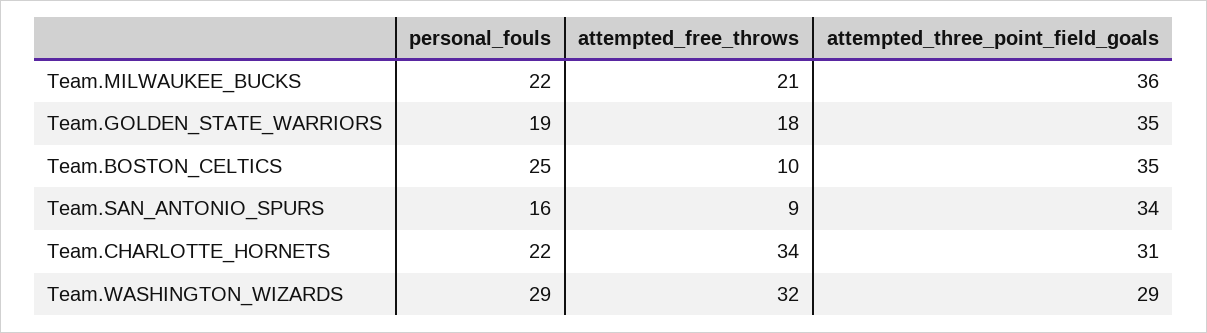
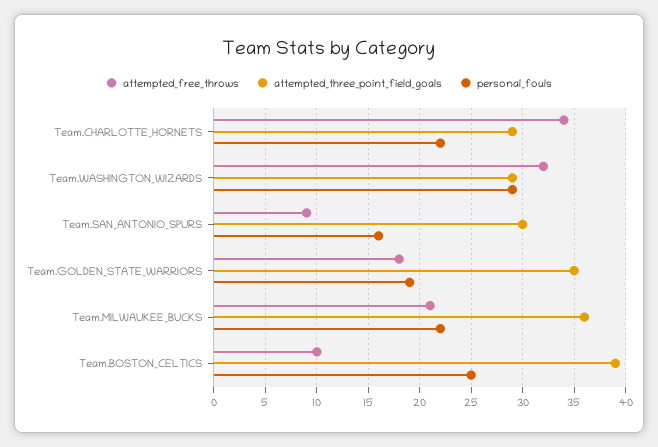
attempted_three_point_field_goals, Team.BOSTON_CELTICS: 35 -> 39
attempted_three_point_field_goals, Team.SAN_ANTONIO_SPURS: 34 -> 30
attempted_three_point_field_goals, Team.CHARLOTTE_HORNETS: 31 -> 29

